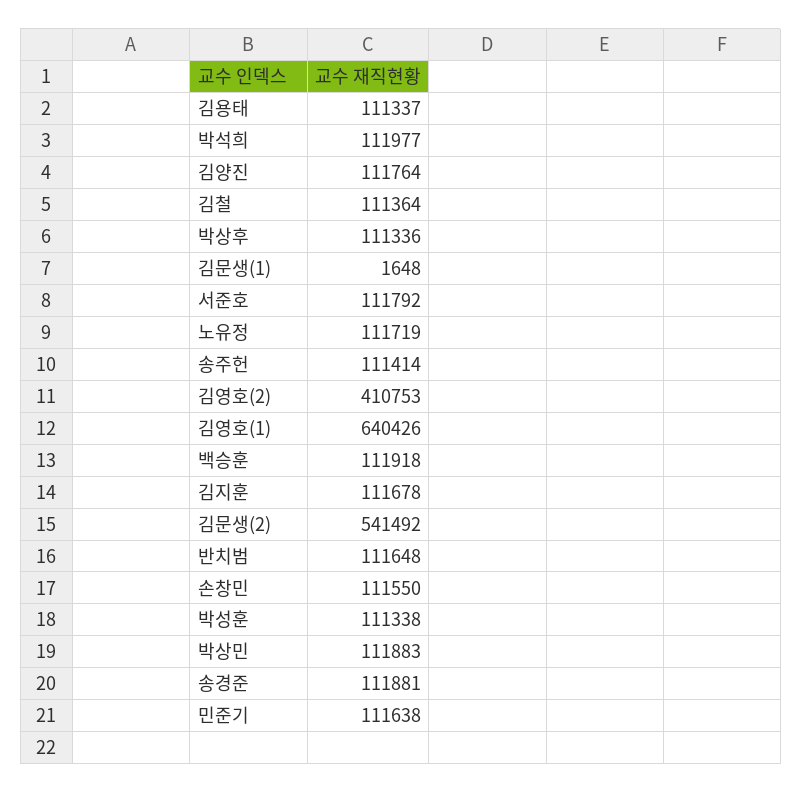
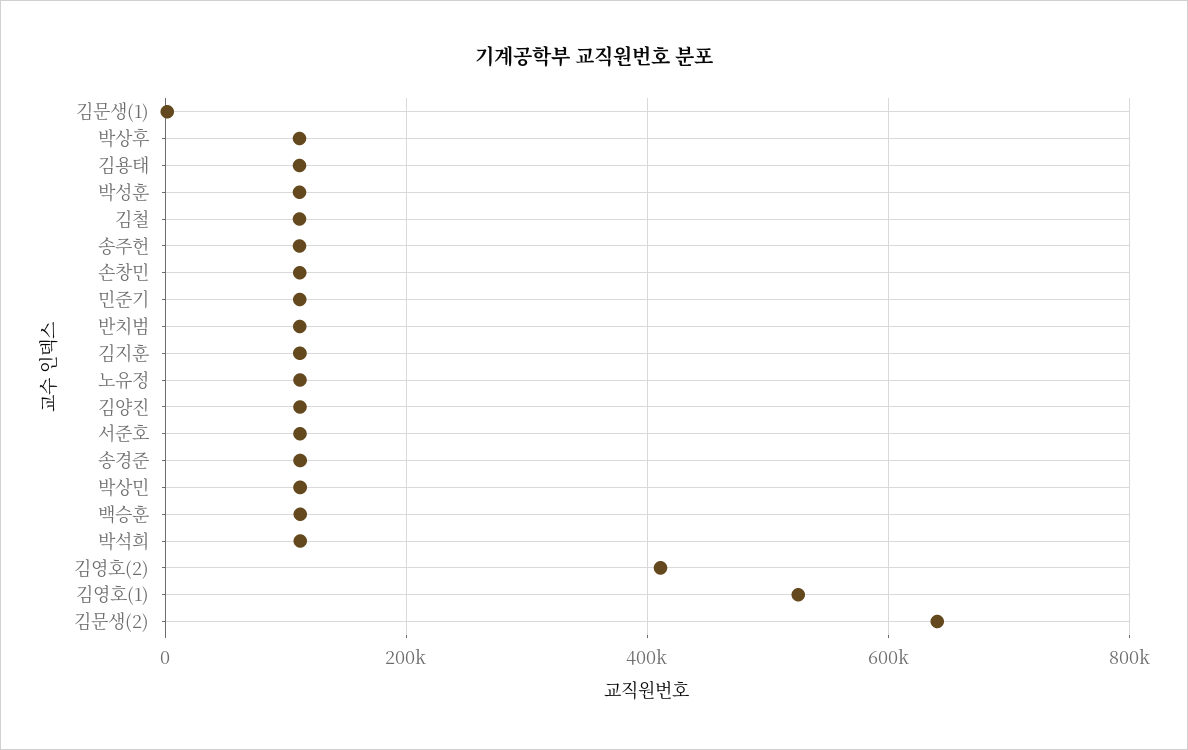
김영호(1): 640426 -> 520000
김문생(2): 541492 -> 640000

